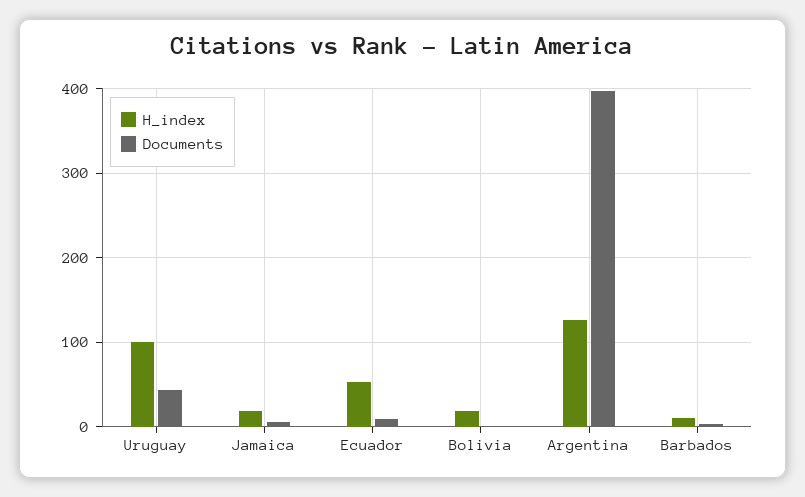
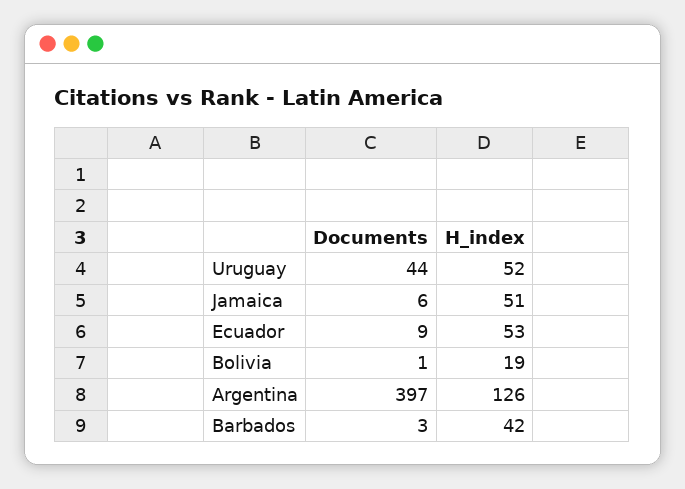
H_index, Uruguay: 100 -> 52
H_index, Jamaica: 20 -> 51
H_index, Barbados: 10 -> 42

